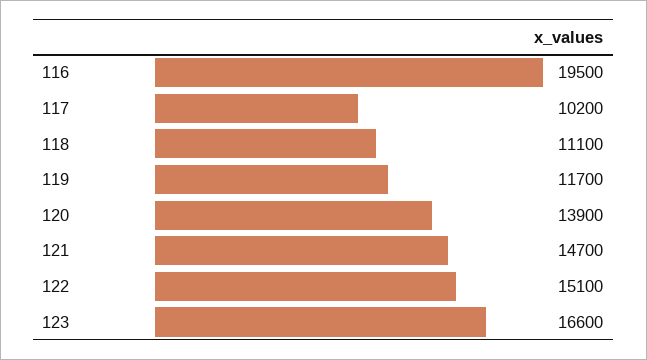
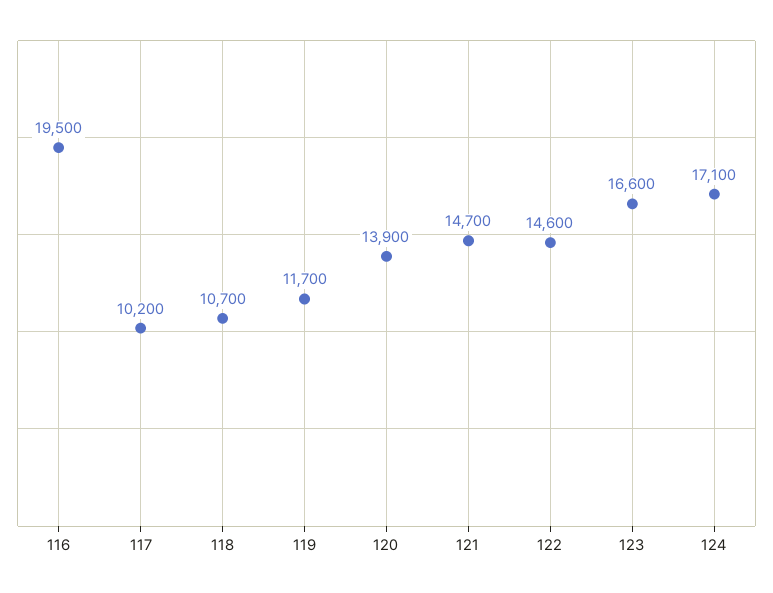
118: 11100 -> 10700
122: 15100 -> 14600
124: none -> 17100

